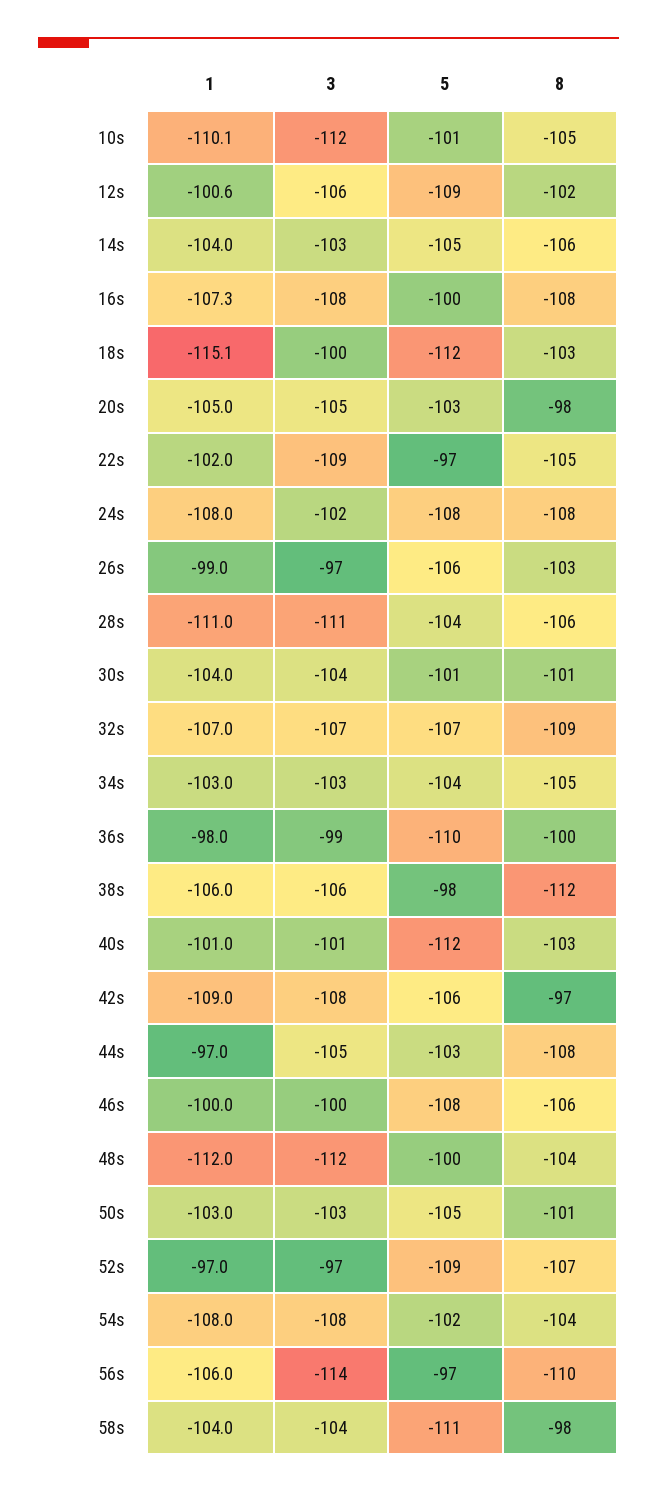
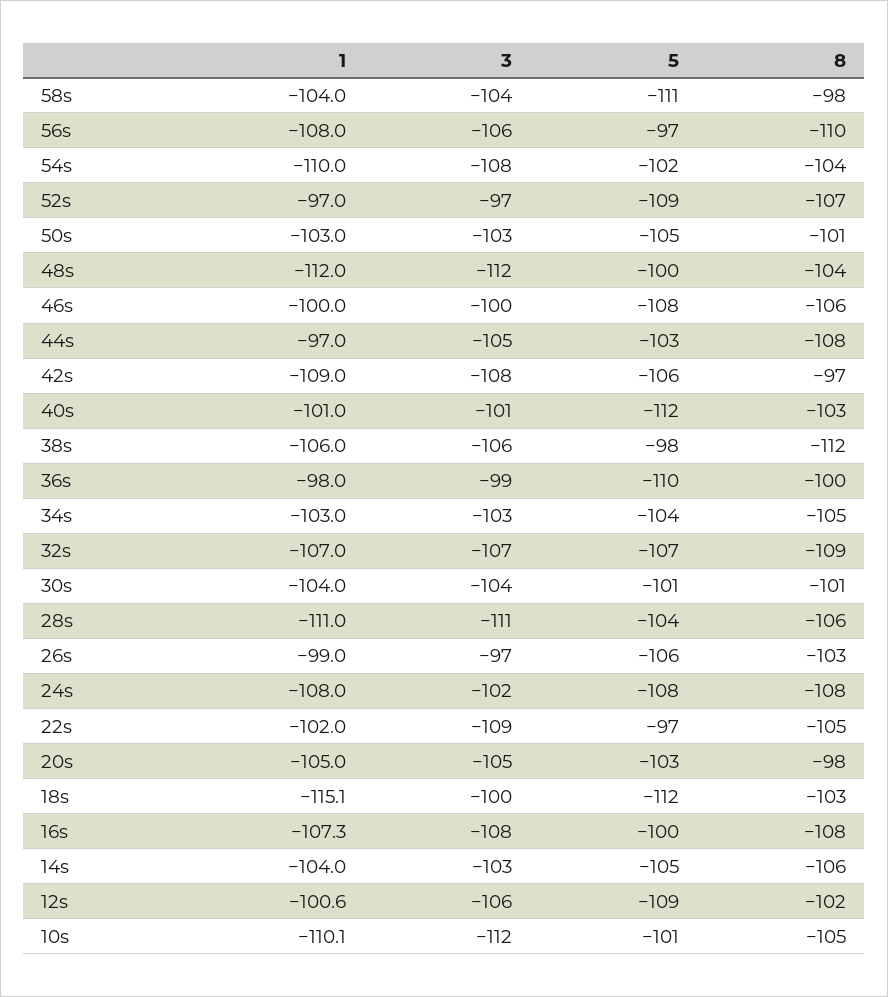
1, 54s: -108 -> -110
1, 56s: -106 -> -108
3, 56s: -114 -> -106

